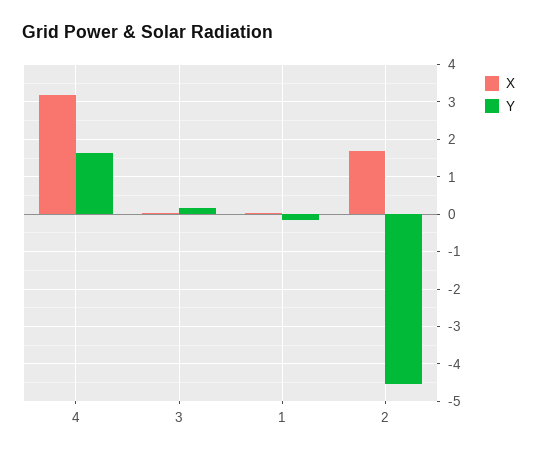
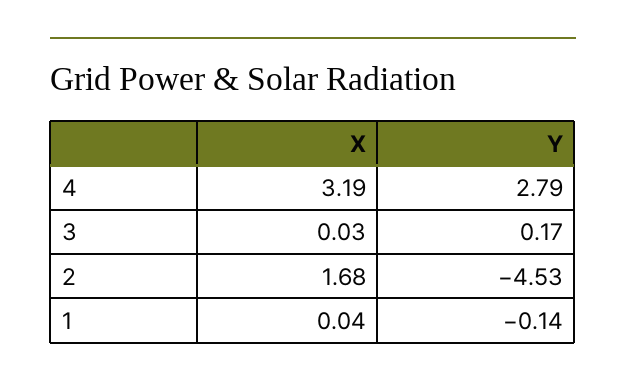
Y, 4: 1.6 -> 2.79

